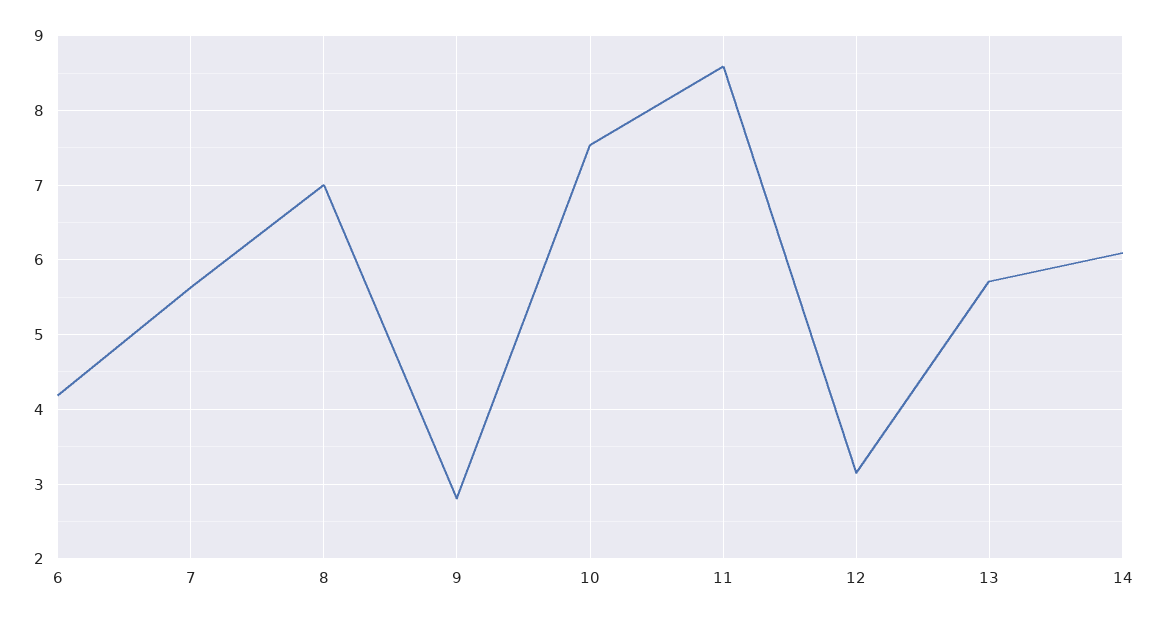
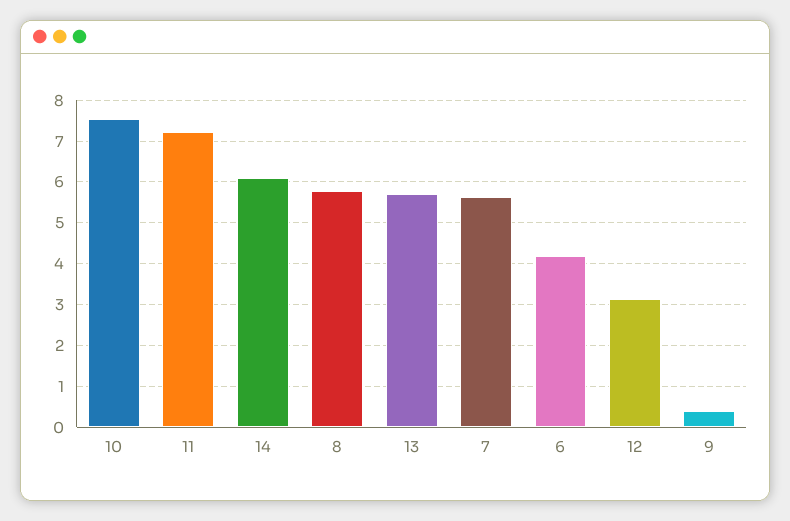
8: 7 -> 5.8
9: 2.8 -> 0.4
11: 8.6 -> 7.2

